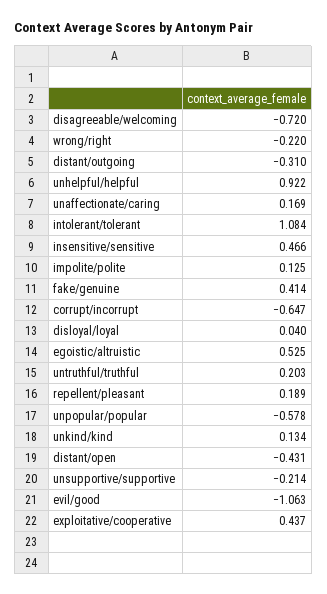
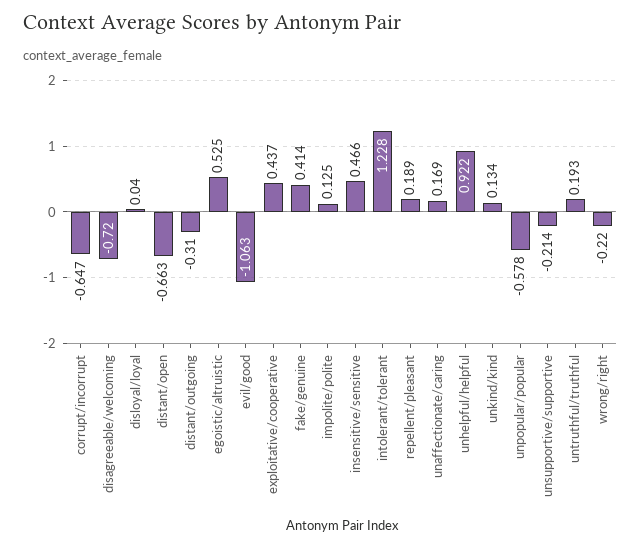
intolerant/tolerant: 1.084 -> 1.228
untruthful/truthful: 0.203 -> 0.193
distant/open: -0.431 -> -0.663

